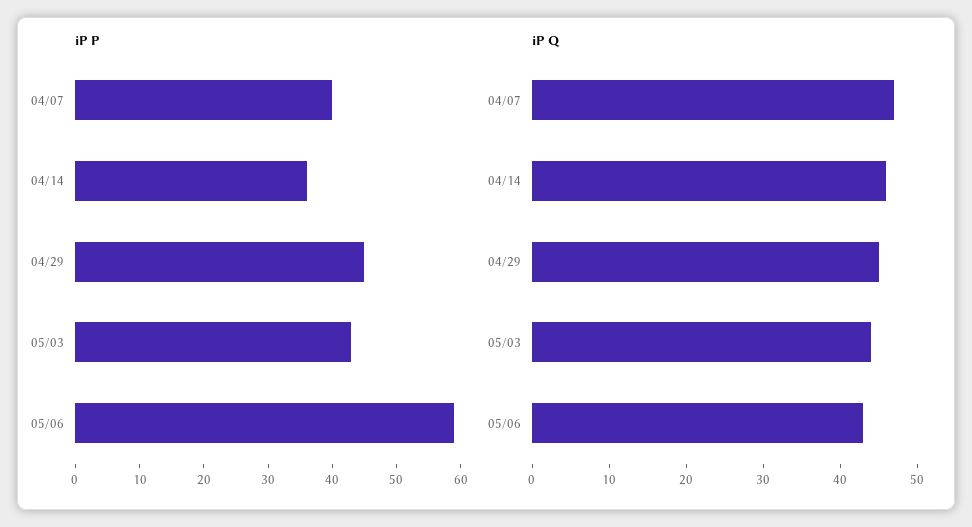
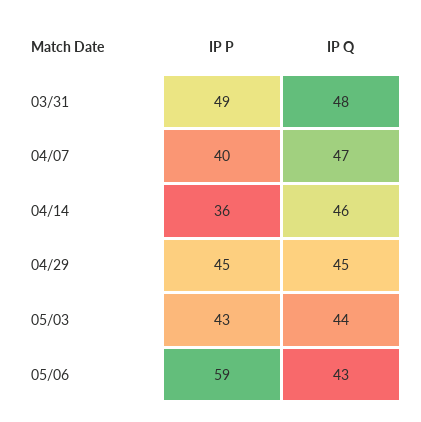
iP P, 03/31: none -> 49
iP Q, 03/31: none -> 48

